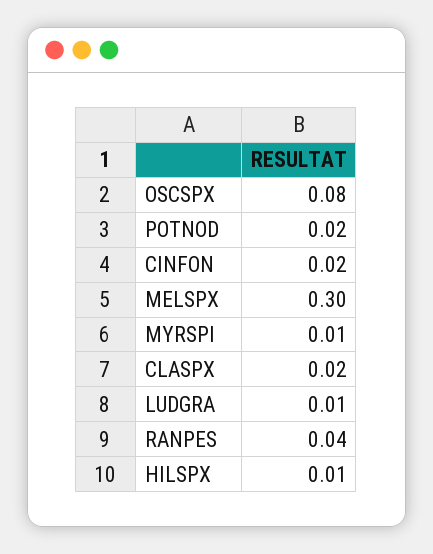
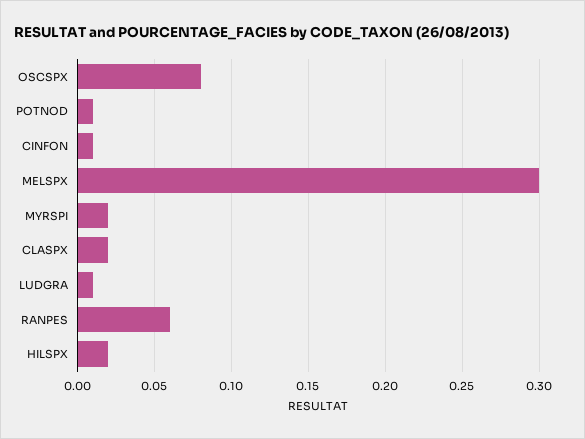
POTNOD: 0.02 -> 0.01
CINFON: 0.02 -> 0.01
MYRSPI: 0.01 -> 0.02
RANPES: 0.04 -> 0.06
HILSPX: 0.01 -> 0.02

